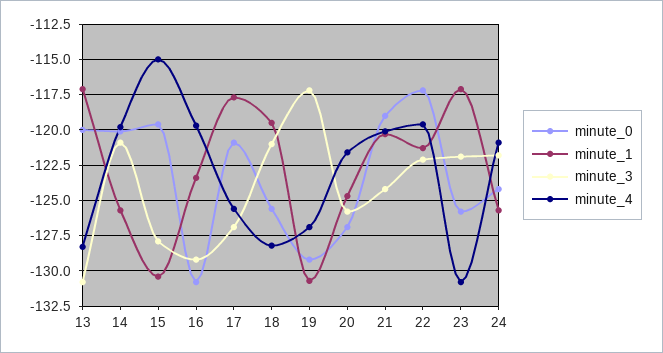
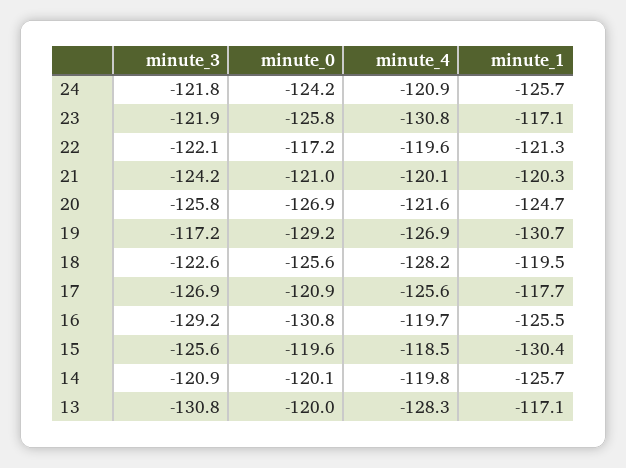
minute_3, 15: -128 -> -125.6
minute_4, 15: -115 -> -118.5
minute_1, 16: -123.5 -> -125.5
minute_3, 18: -121 -> -122.6
minute_0, 21: -119 -> -121

